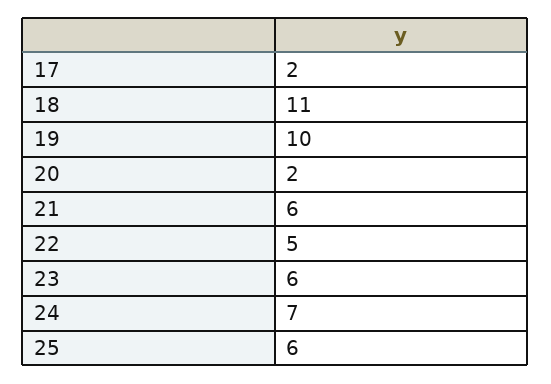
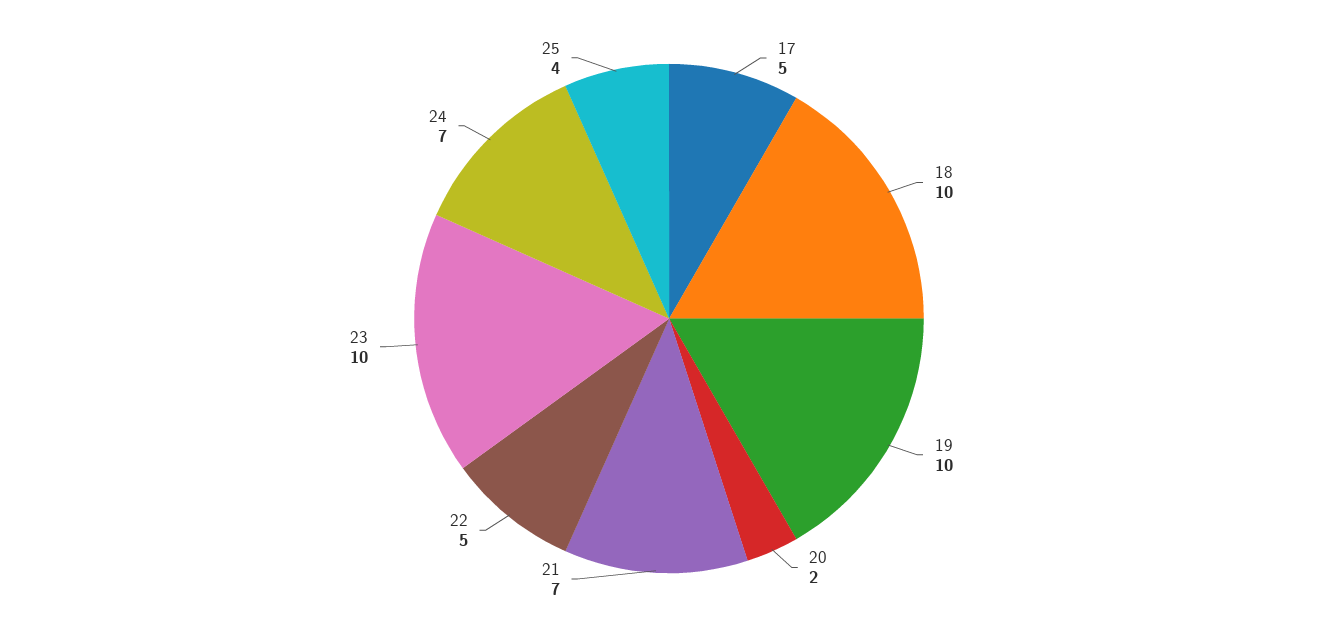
17: 2 -> 5
18: 11 -> 10
21: 6 -> 7
23: 6 -> 10
25: 6 -> 4

